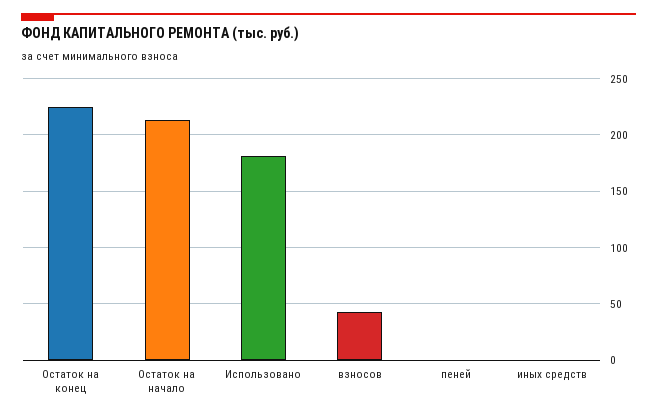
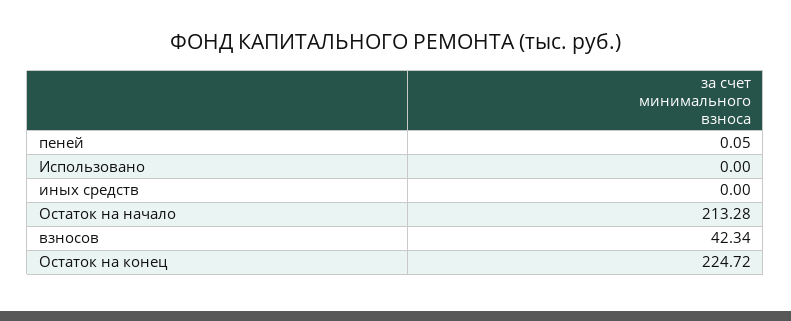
Использовано: 180 -> 0

